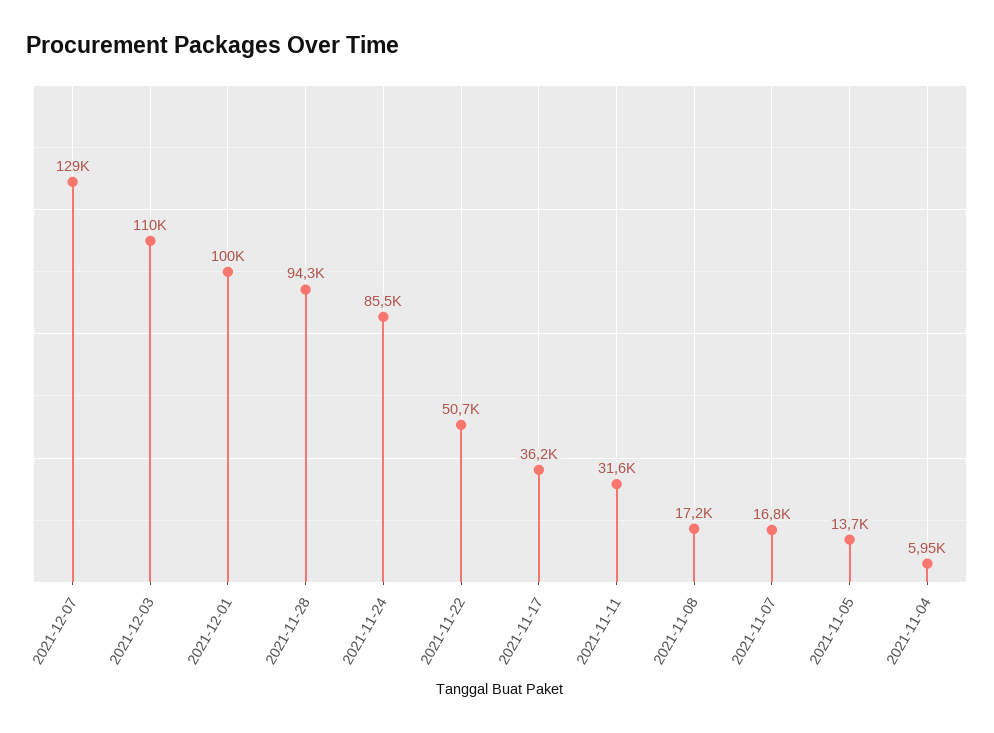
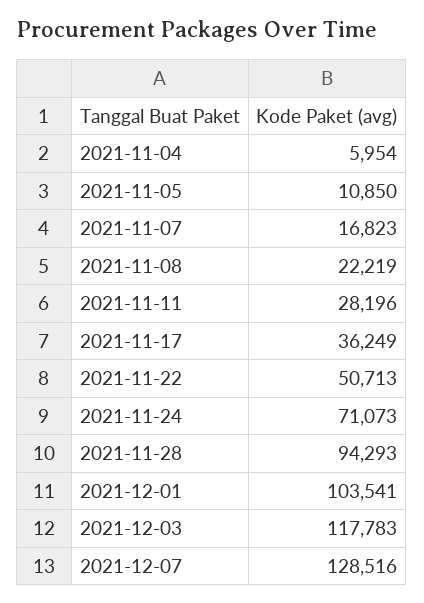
2021-12-03: 110000 -> 117783
2021-12-01: 100000 -> 103541
2021-11-24: 85500 -> 71073
2021-11-11: 31600 -> 28196
2021-11-08: 17200 -> 22219
2021-11-05: 13700 -> 10850

